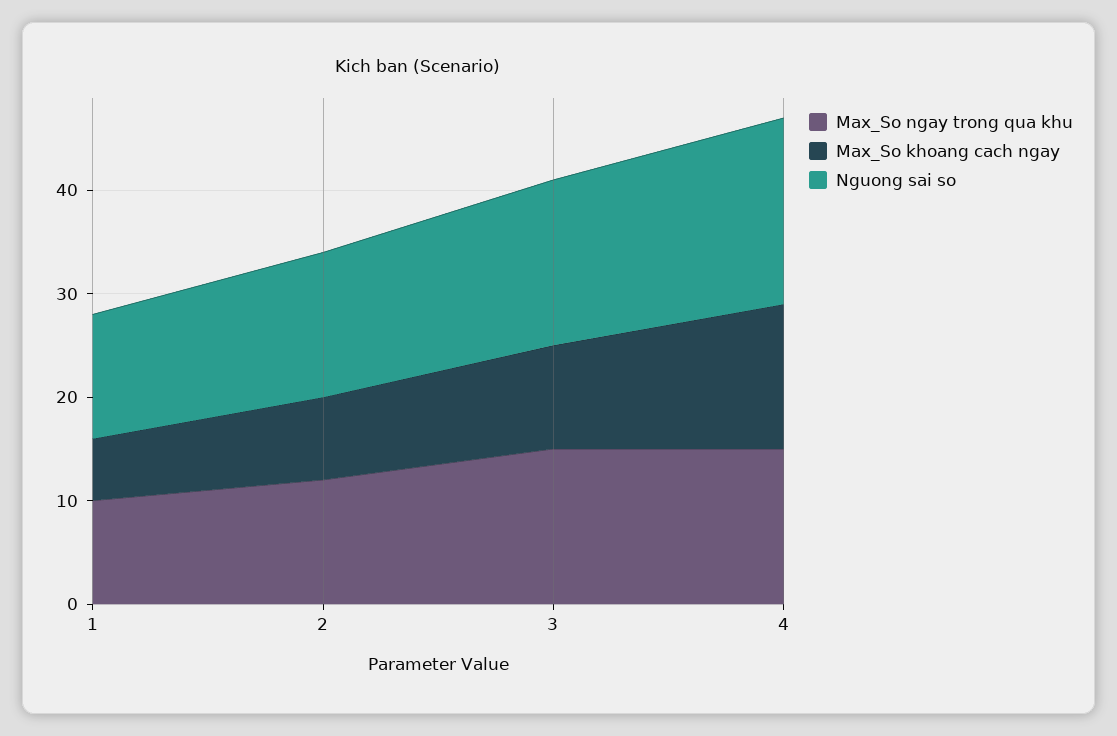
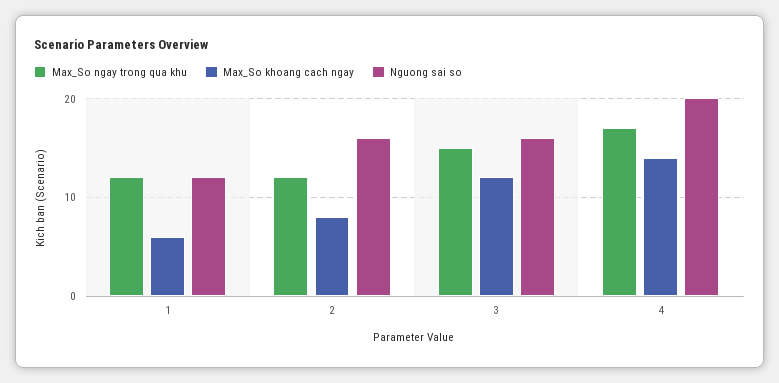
Max_So ngay trong qua khu, 1: 10 -> 12
Nguong sai so, 2: 14 -> 16
Max_So khoang cach ngay, 3: 10 -> 12
Max_So ngay trong qua khu, 4: 15 -> 17
Nguong sai so, 4: 18 -> 20

